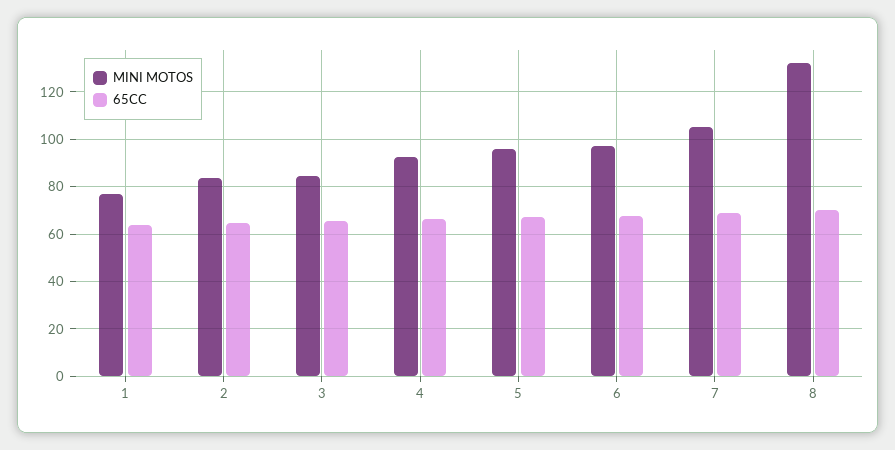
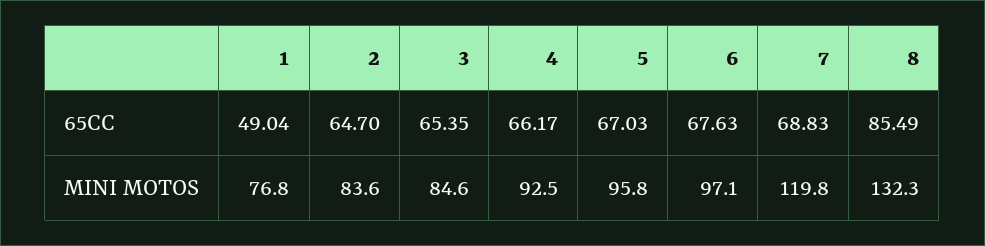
65CC, 1: 65 -> 49.04
MINI MOTOS, 7: 105 -> 119.8
65CC, 8: 70 -> 85.49

